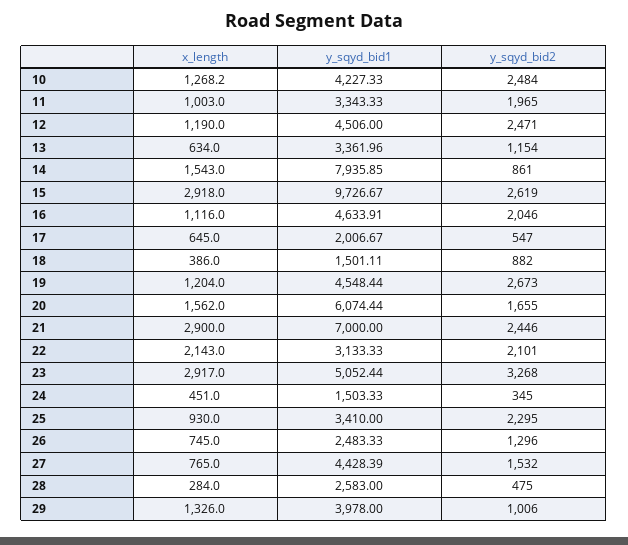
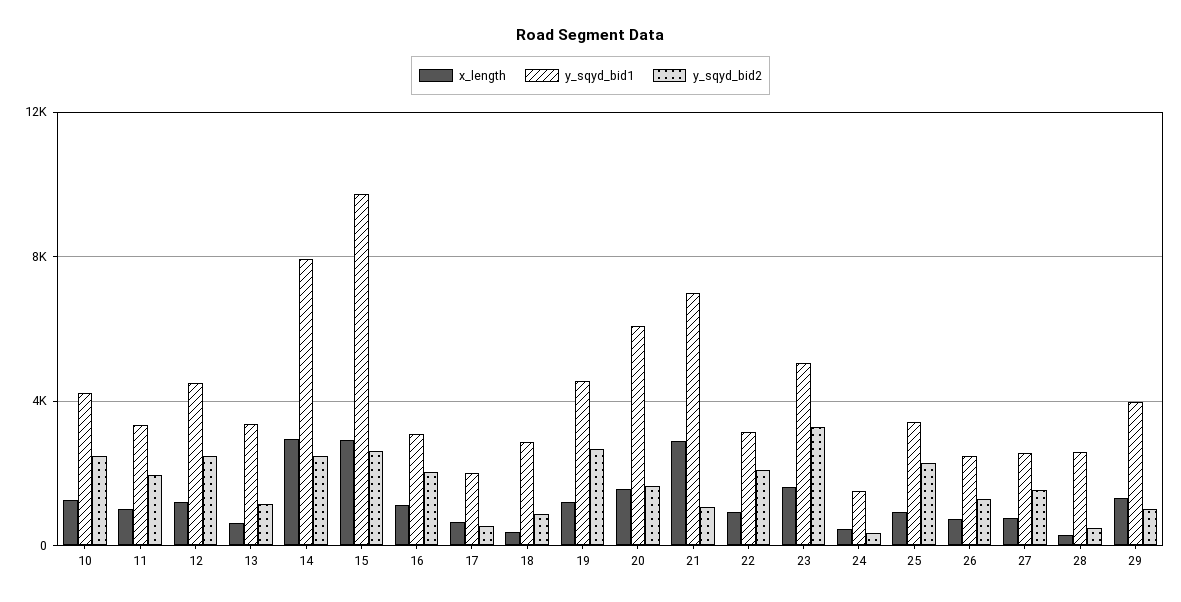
x_length, 14: 1543 -> 3000
y_sqyd_bid2, 14: 861 -> 2500
y_sqyd_bid1, 16: 4633.91 -> 3000
y_sqyd_bid1, 18: 1501.11 -> 3000
y_sqyd_bid2, 21: 2446 -> 1000
x_length, 22: 2143 -> 1000
x_length, 23: 2917 -> 1500
y_sqyd_bid1, 27: 4428.39 -> 2500

